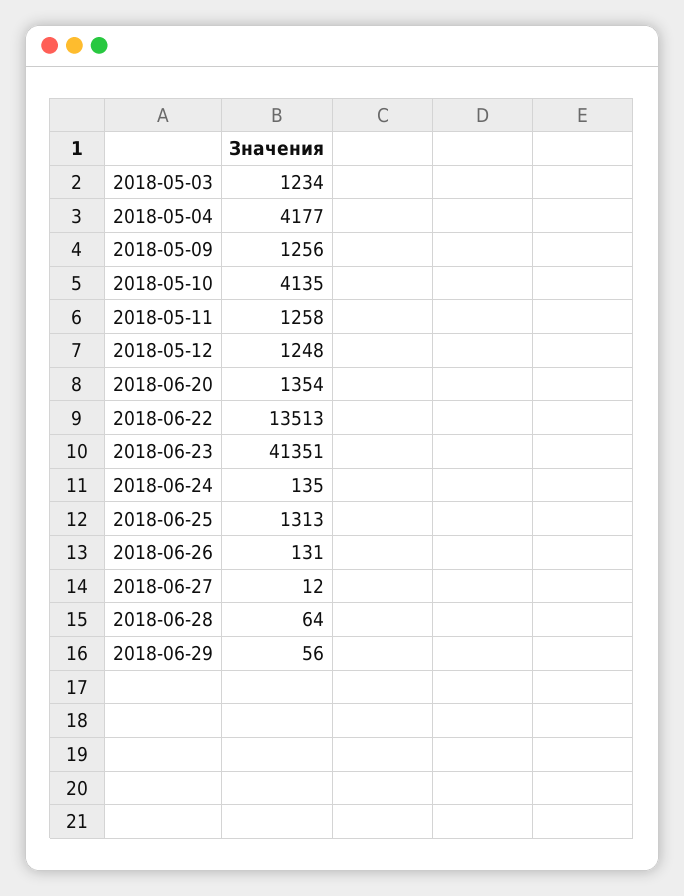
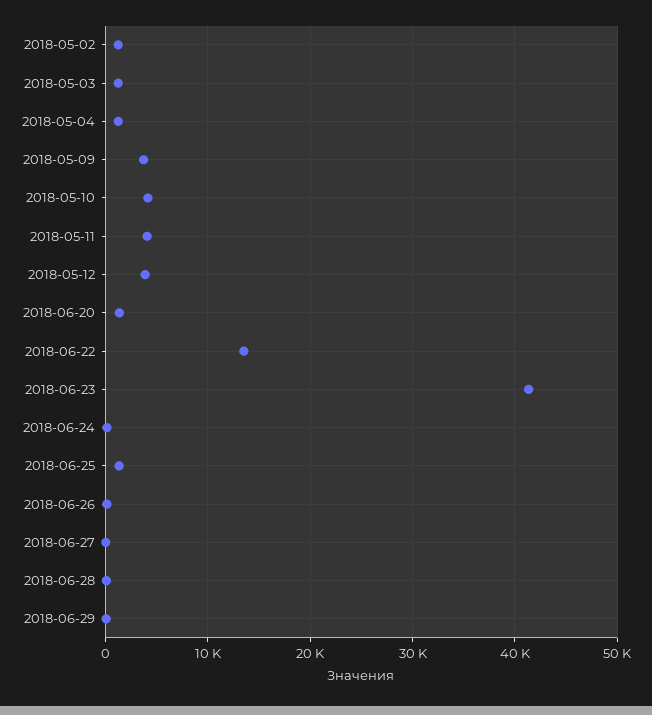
2018-05-04: 4177 -> 1000
2018-05-09: 1256 -> 4000
2018-05-11: 1258 -> 4000
2018-05-12: 1248 -> 4000
2018-05-02: none -> 1000

